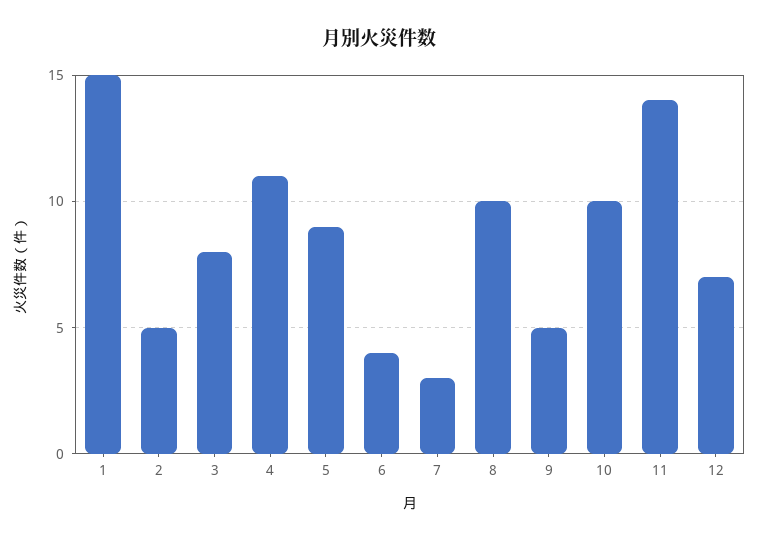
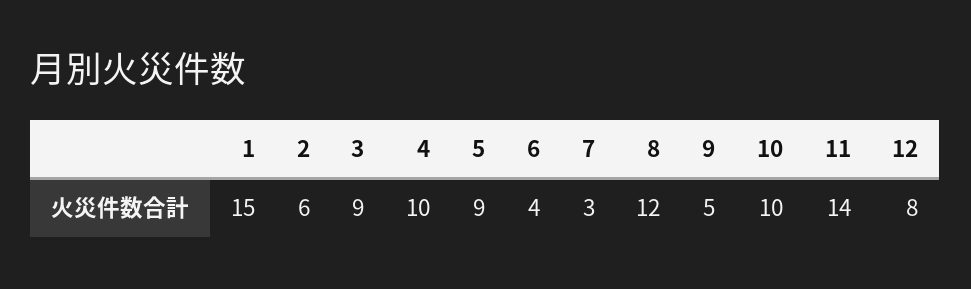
2: 5 -> 6
3: 8 -> 9
4: 11 -> 10
8: 10 -> 12
12: 7 -> 8

